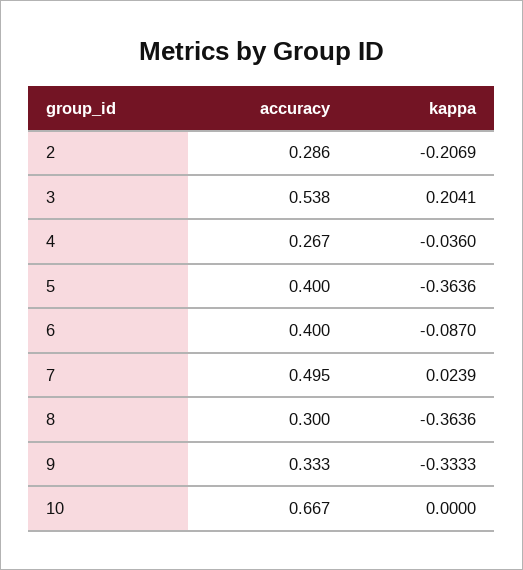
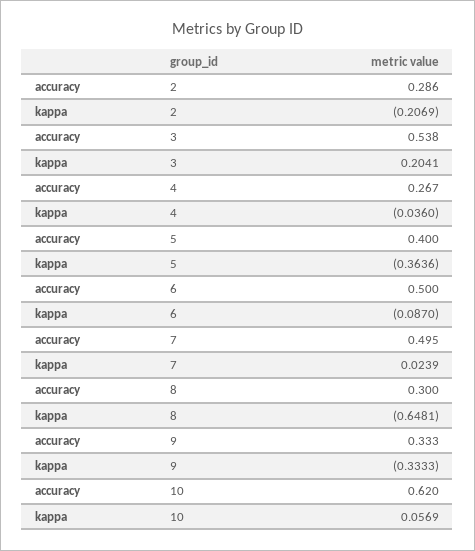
accuracy, 6: 0.4 -> 0.5
kappa, 8: -0.3636 -> -0.6481
accuracy, 10: 0.667 -> 0.62
kappa, 10: 0 -> 0.0569

